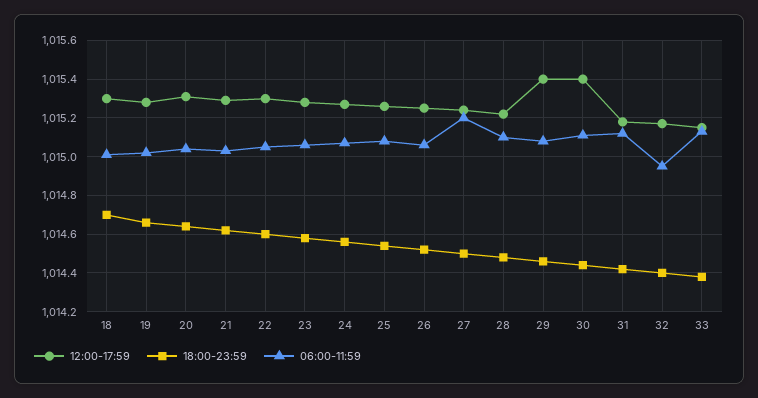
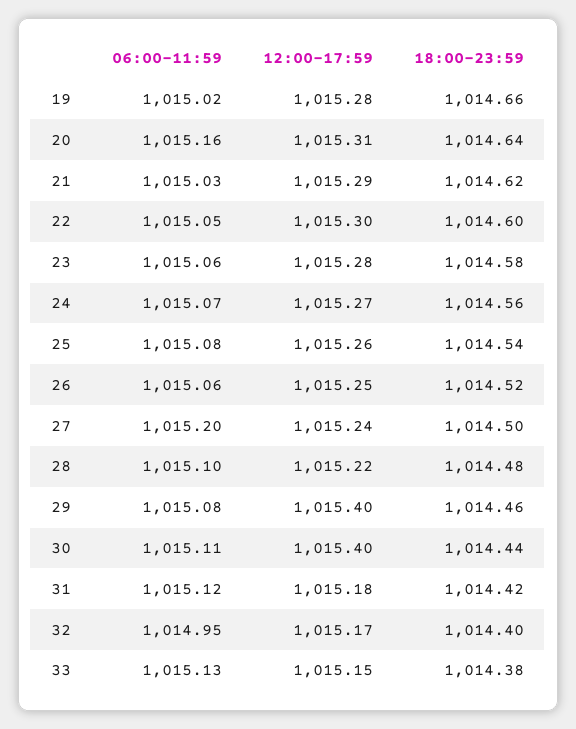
12:00-17:59, 18: 1015.3 -> none
18:00-23:59, 18: 1014.7 -> none
06:00-11:59, 18: 1015 -> none
06:00-11:59, 20: 1015.05 -> 1015.16

